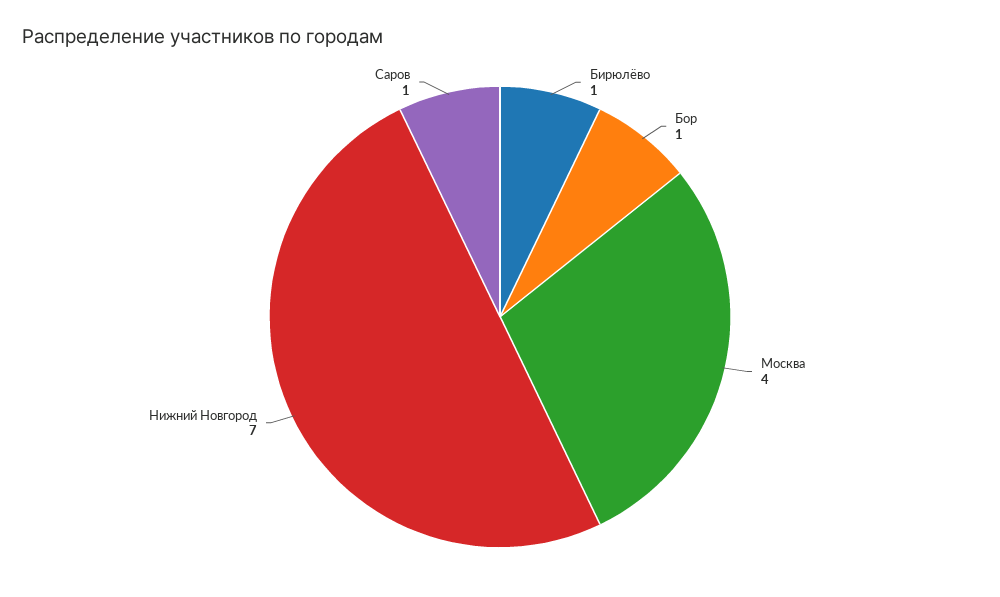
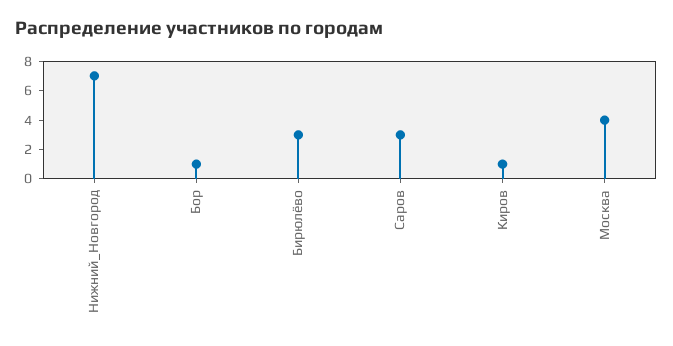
Бирюлёво: 1 -> 3
Саров: 1 -> 3
Киров: none -> 1

